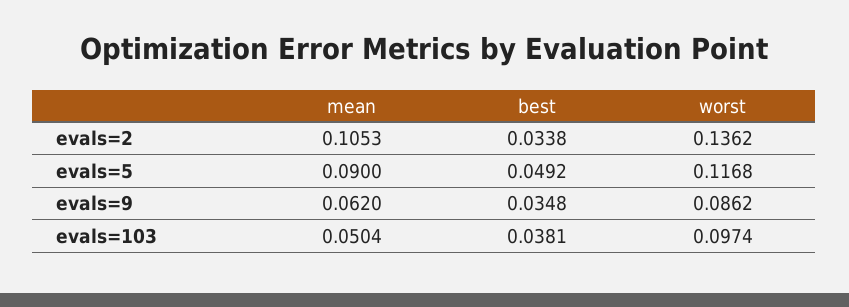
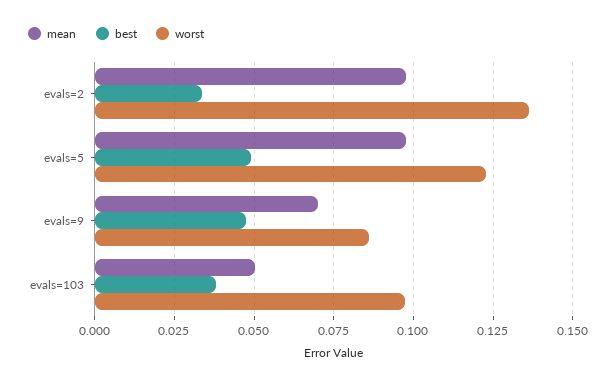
mean, evals=2: 0.1053 -> 0.0975
mean, evals=5: 0.09 -> 0.0975
worst, evals=5: 0.1168 -> 0.1225
mean, evals=9: 0.062 -> 0.07
best, evals=9: 0.0348 -> 0.0475

